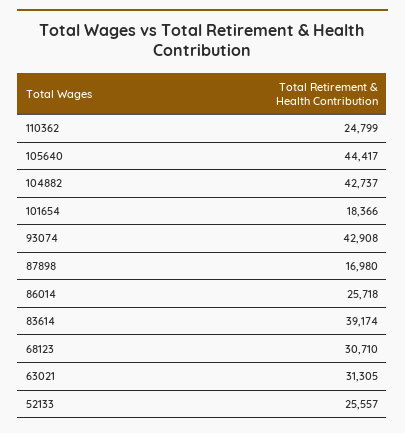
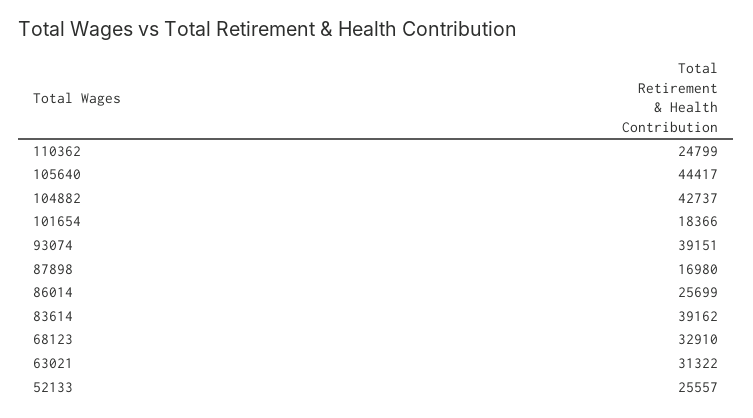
93074: 42908 -> 39151
86014: 25718 -> 25699
83614: 39174 -> 39162
68123: 30710 -> 32910
63021: 31305 -> 31322

